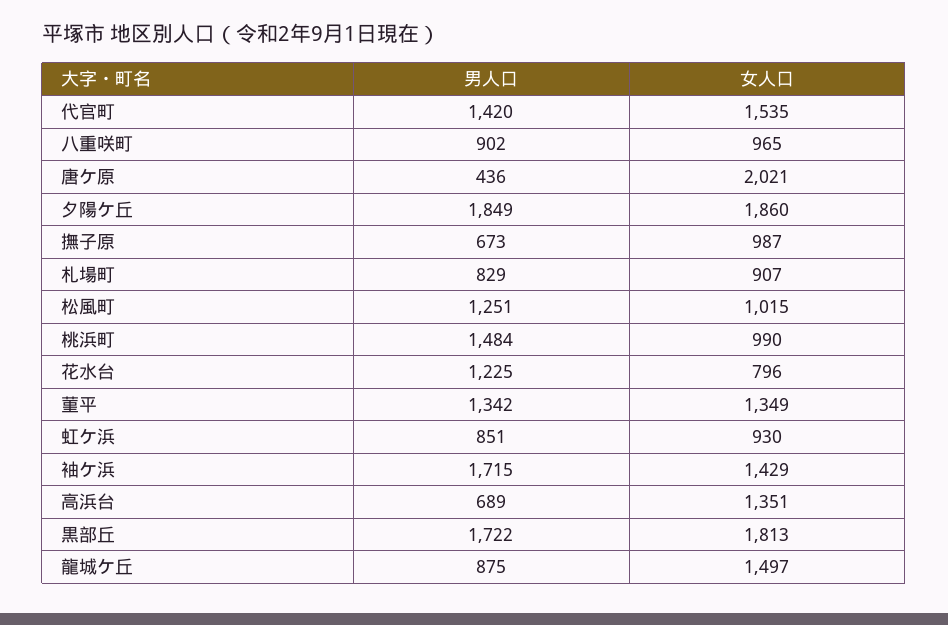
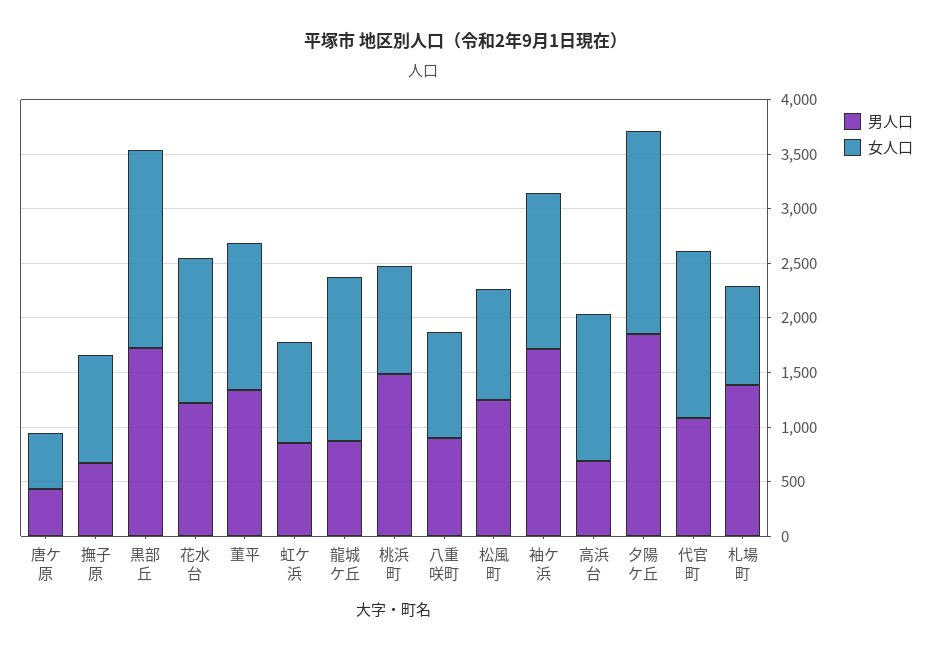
男人口, 代官町: 1420 -> 1100
女人口, 唐ケ原: 2021 -> 500
男人口, 札場町: 829 -> 1400
女人口, 花水台: 796 -> 1300

